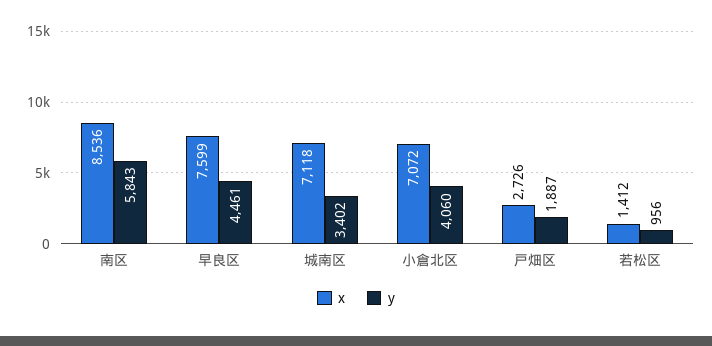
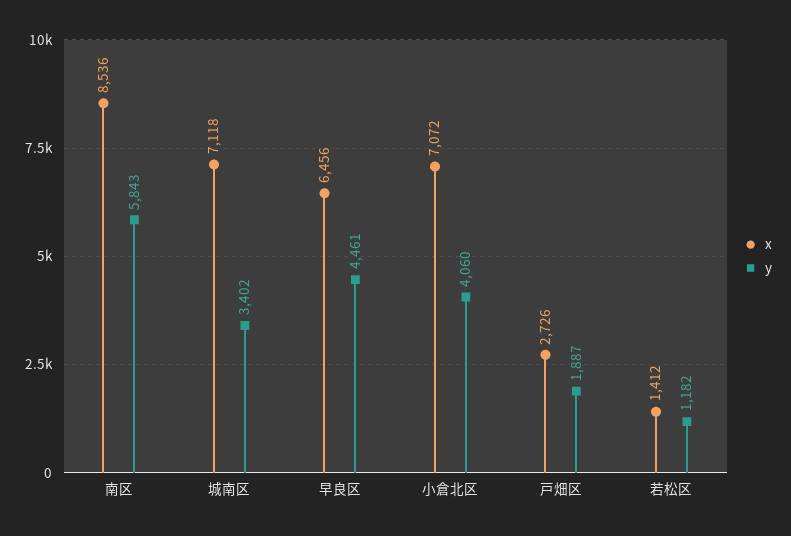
x, 早良区: 7599 -> 6456
y, 若松区: 956 -> 1182

